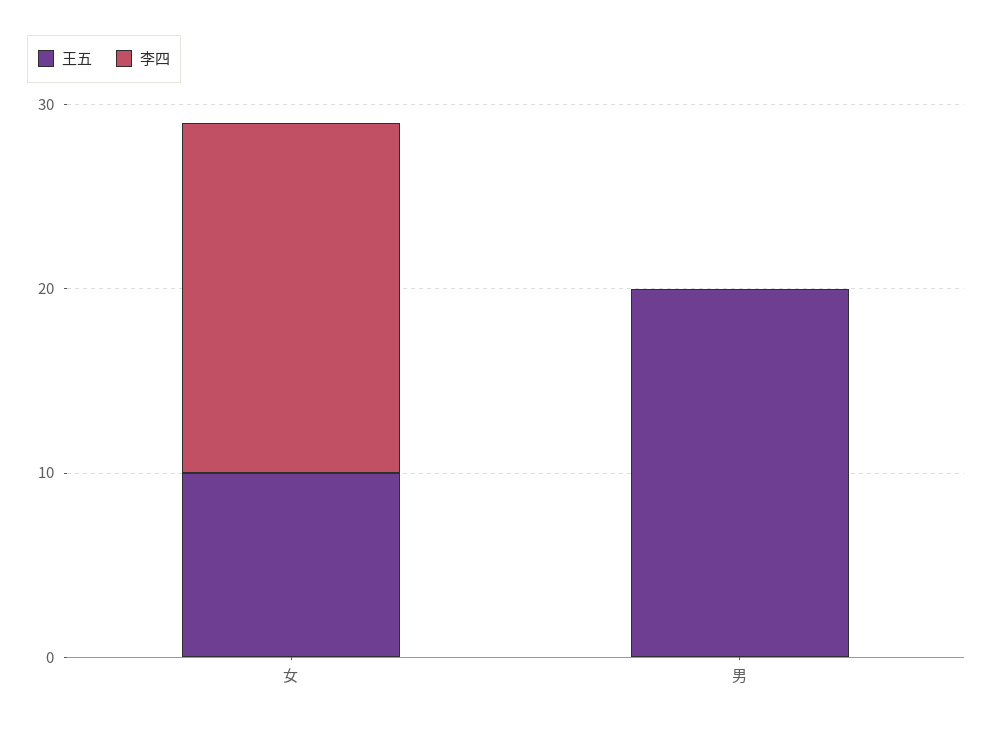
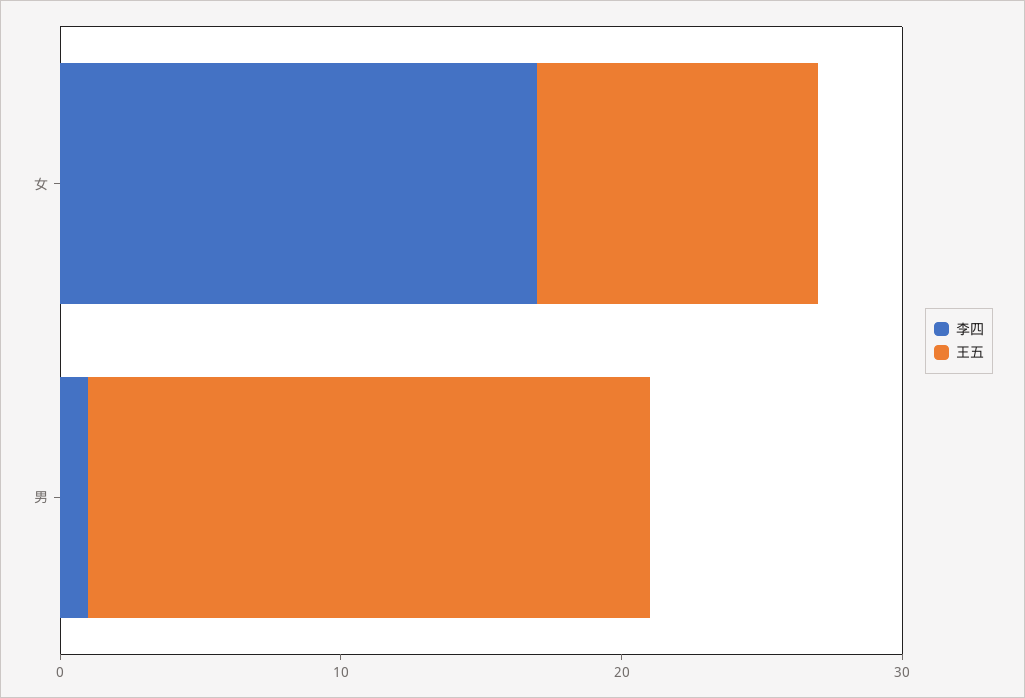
李四, 女: 19 -> 17
李四, 男: 0 -> 1

